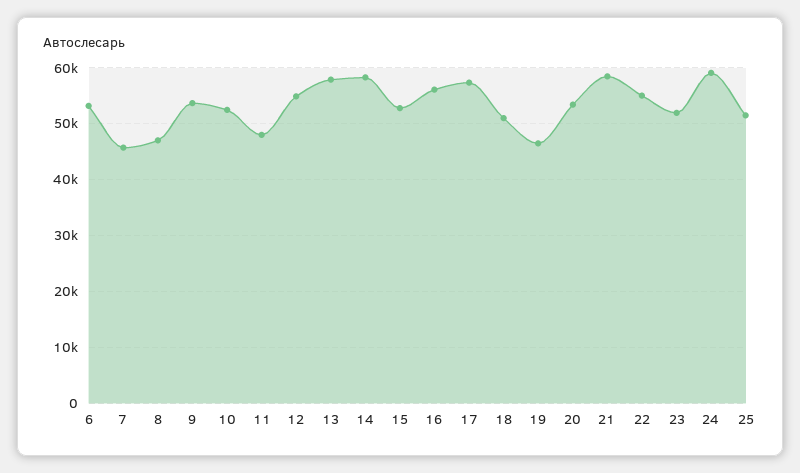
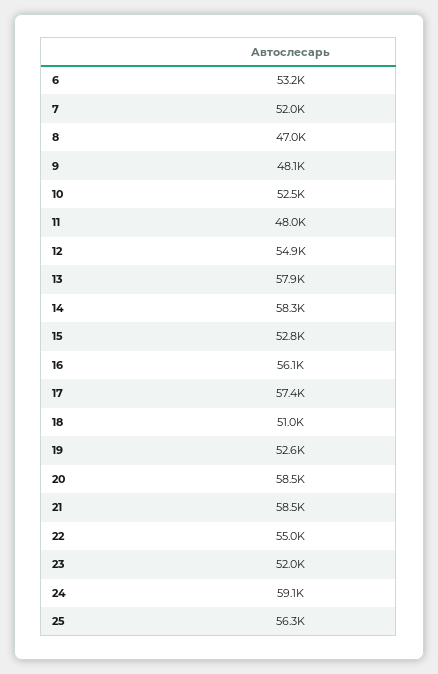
7: 46000 -> 52000
9: 54000 -> 48100
19: 46000 -> 52600
20: 54000 -> 58500
25: 52000 -> 56300

